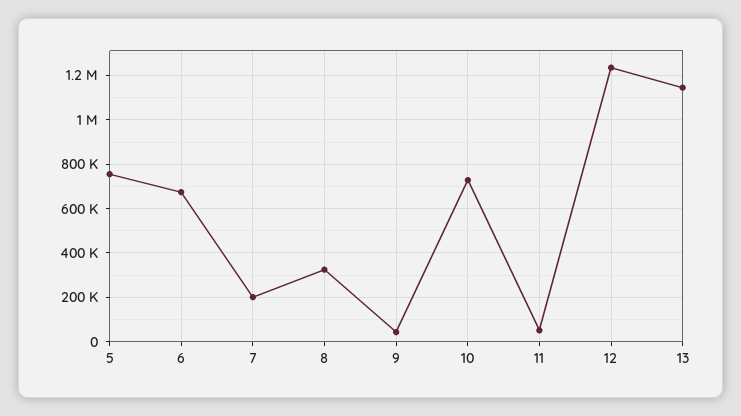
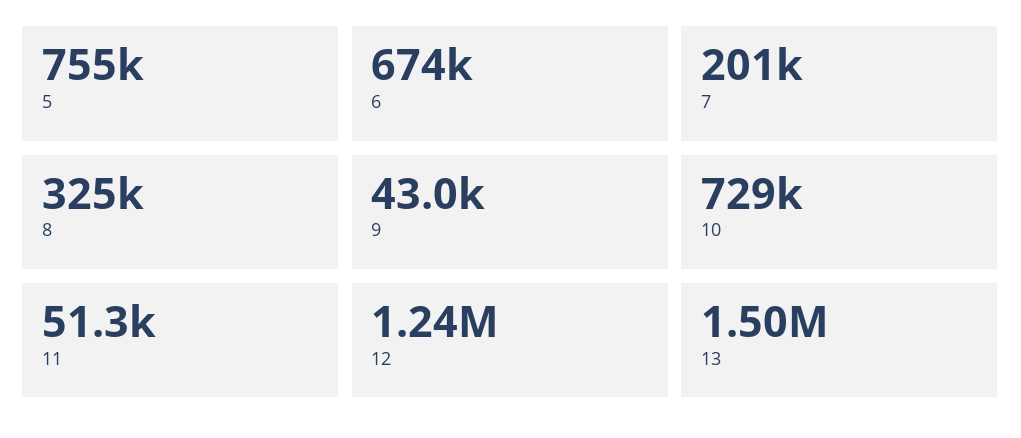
13: 1150000 -> 1500000

